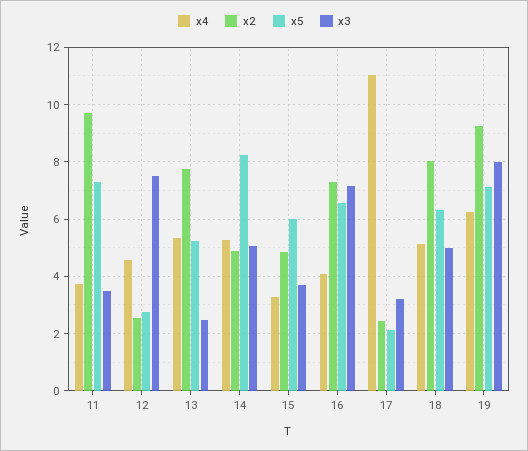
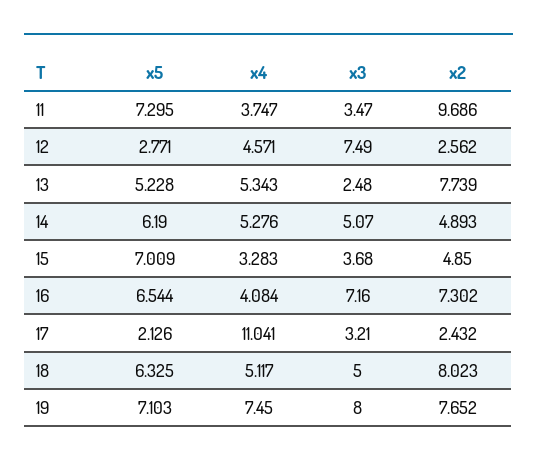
x5, 14: 8.25 -> 6.19
x5, 15: 6 -> 7.009
x4, 19: 6.25 -> 7.45
x2, 19: 9.25 -> 7.652

